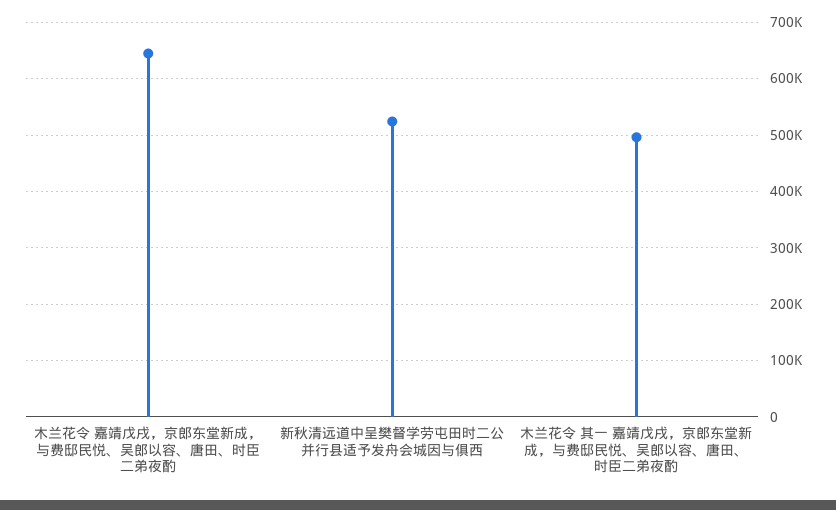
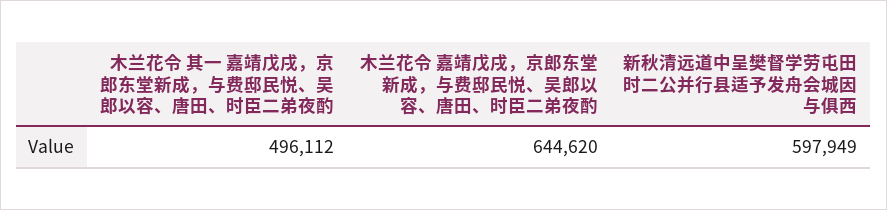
新秋清远道中呈樊督学劳屯田时二公并行县适予发舟会城因与俱西: 520000 -> 597949

